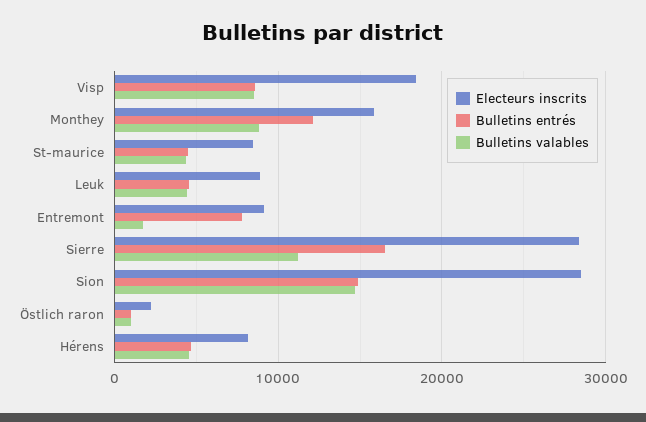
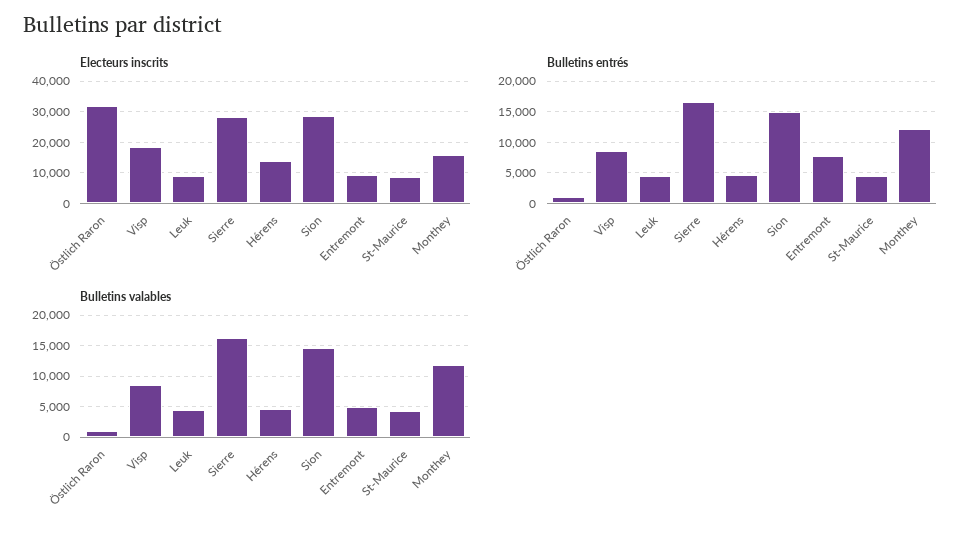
Bulletins valables, Monthey: 9000 -> 12000
Bulletins valables, Entremont: 2000 -> 5000
Bulletins valables, Sierre: 11000 -> 16000
Electeurs inscrits, Östlich raron: 2000 -> 32000
Electeurs inscrits, Hérens: 8000 -> 14000

